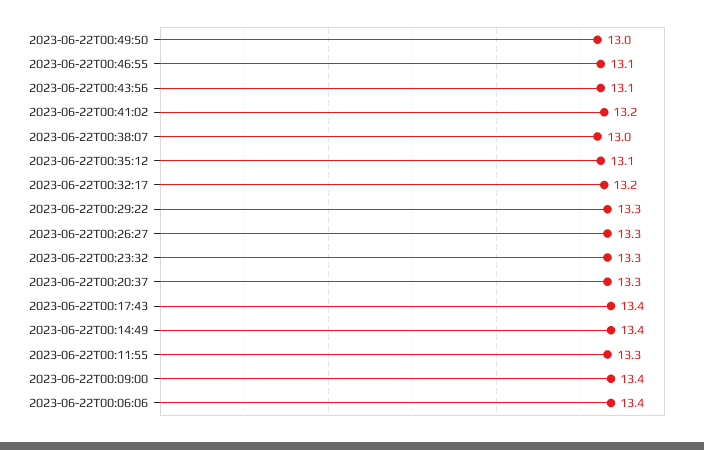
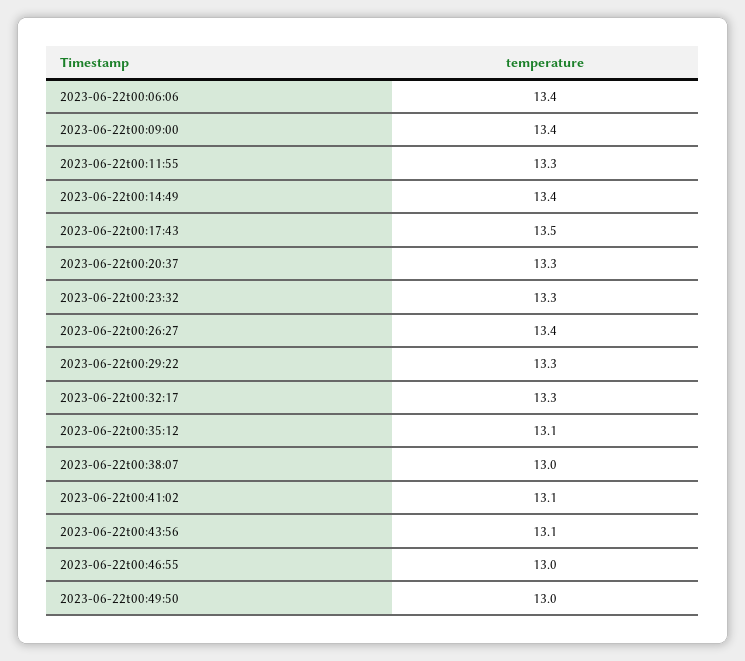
2023-06-22T00:46:55: 13.1 -> 13
2023-06-22T00:41:02: 13.2 -> 13.1
2023-06-22T00:32:17: 13.2 -> 13.3
2023-06-22T00:26:27: 13.3 -> 13.4
2023-06-22T00:17:43: 13.4 -> 13.5

